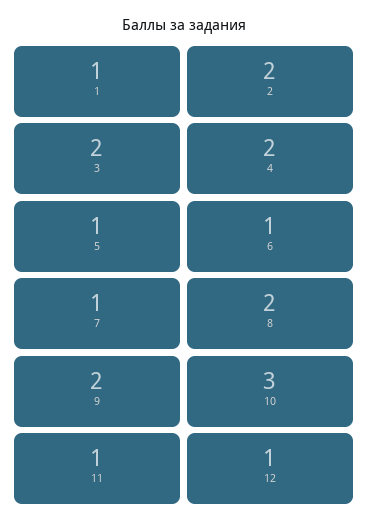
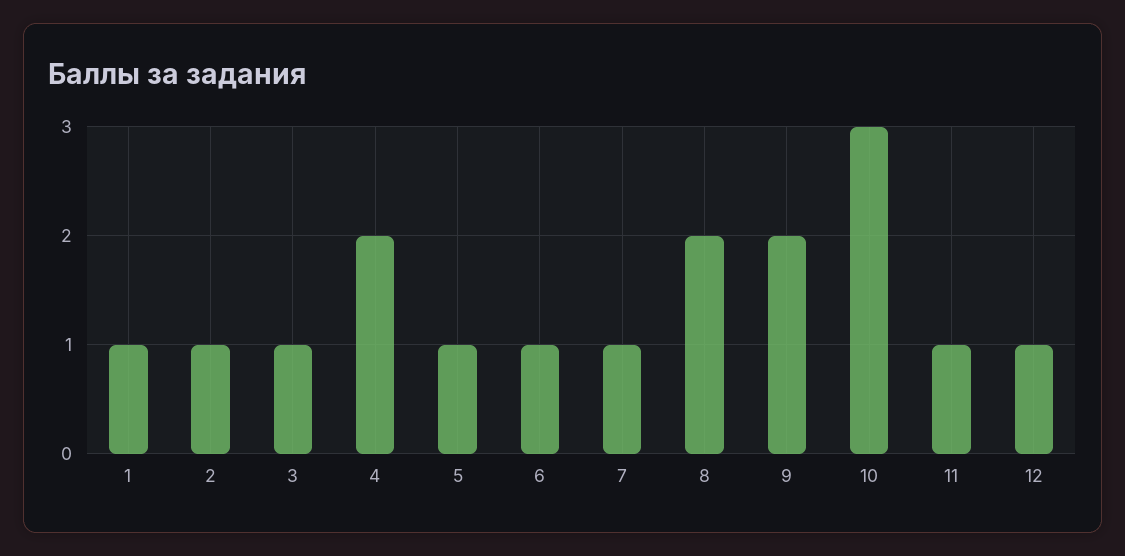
2: 2 -> 1
3: 2 -> 1

